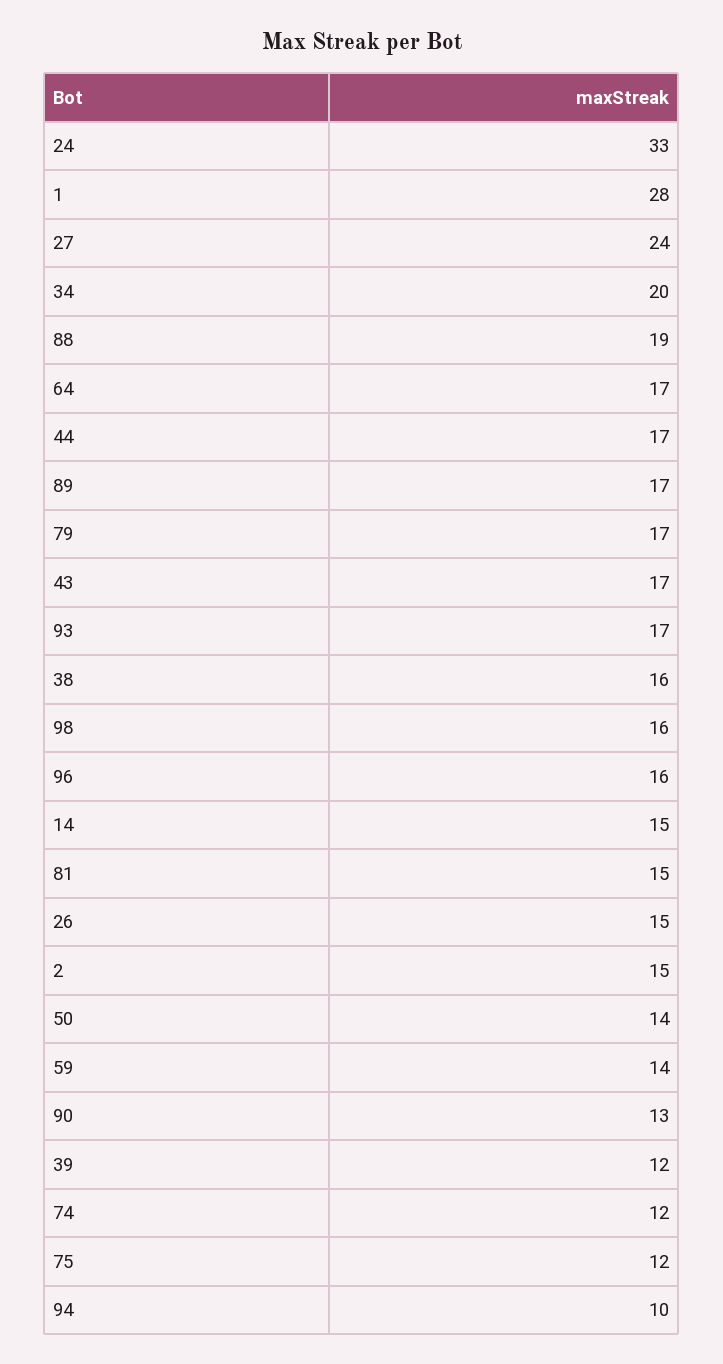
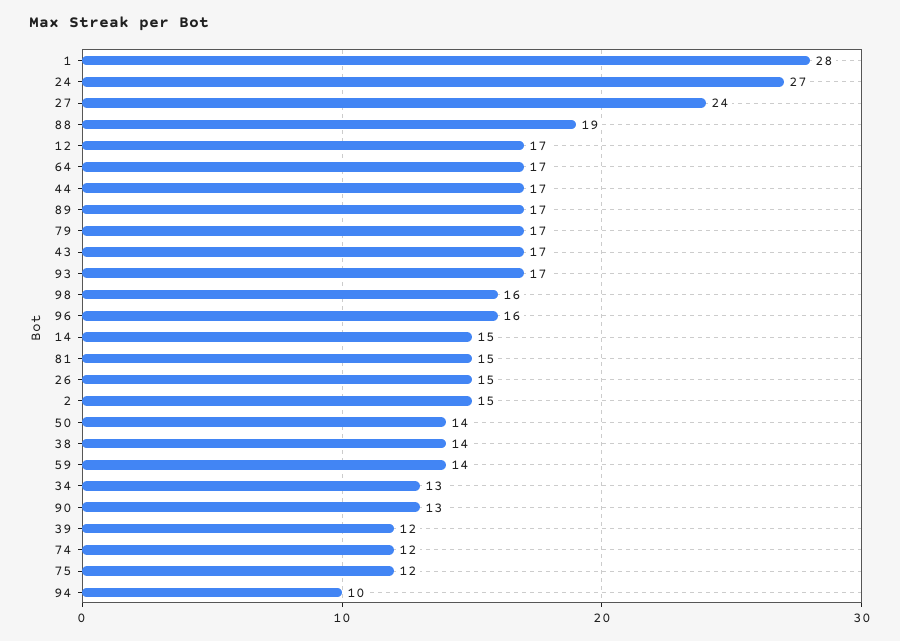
24: 33 -> 27
34: 20 -> 13
38: 16 -> 14
12: none -> 17

